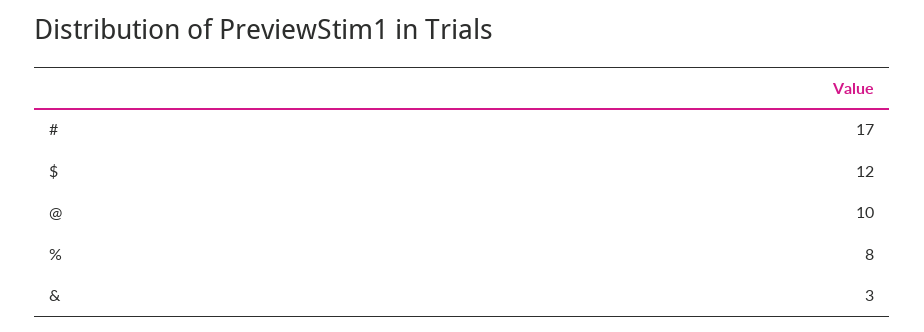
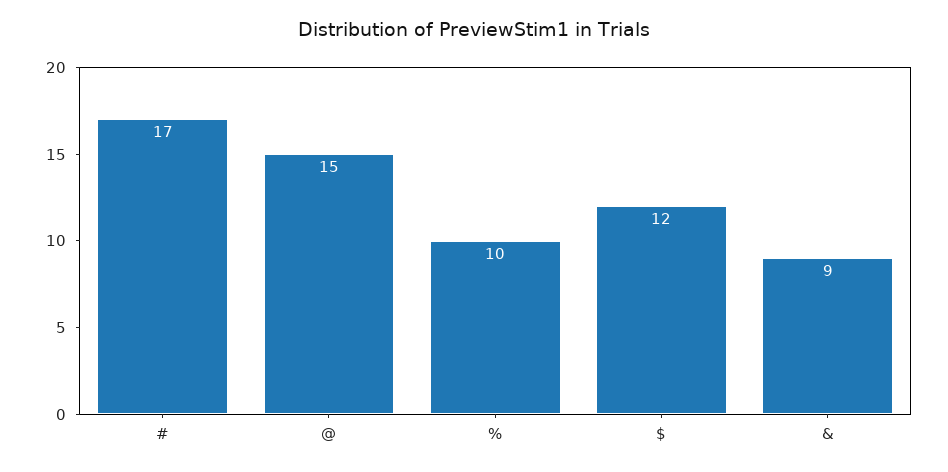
@: 10 -> 15
%: 8 -> 10
&: 3 -> 9

